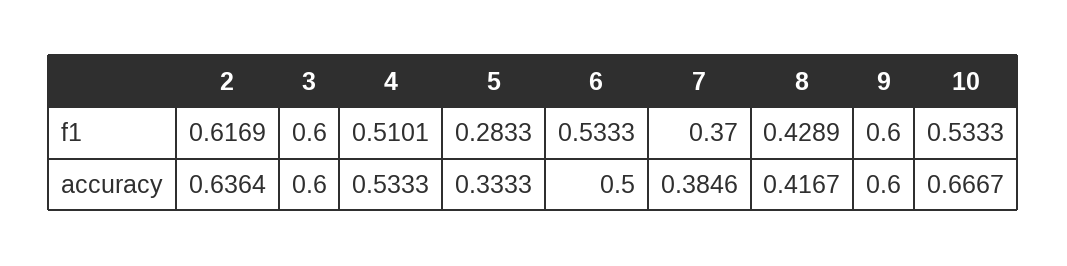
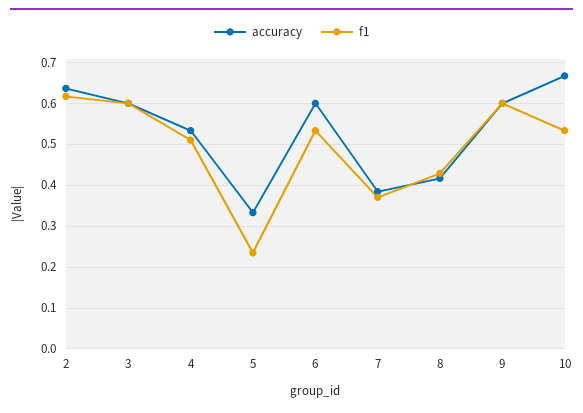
f1, 5: 0.2833 -> 0.24
accuracy, 6: 0.5 -> 0.6

